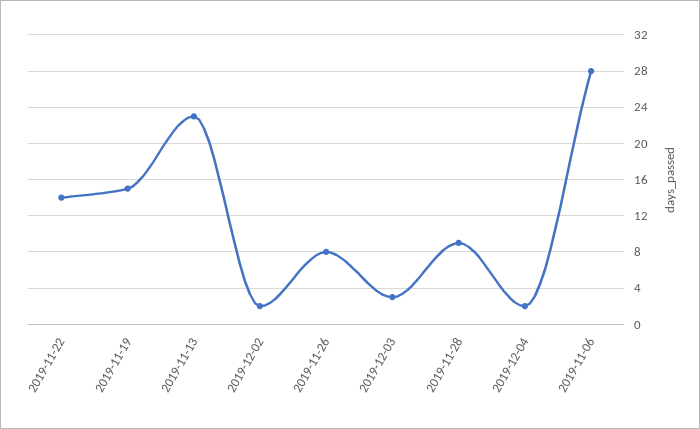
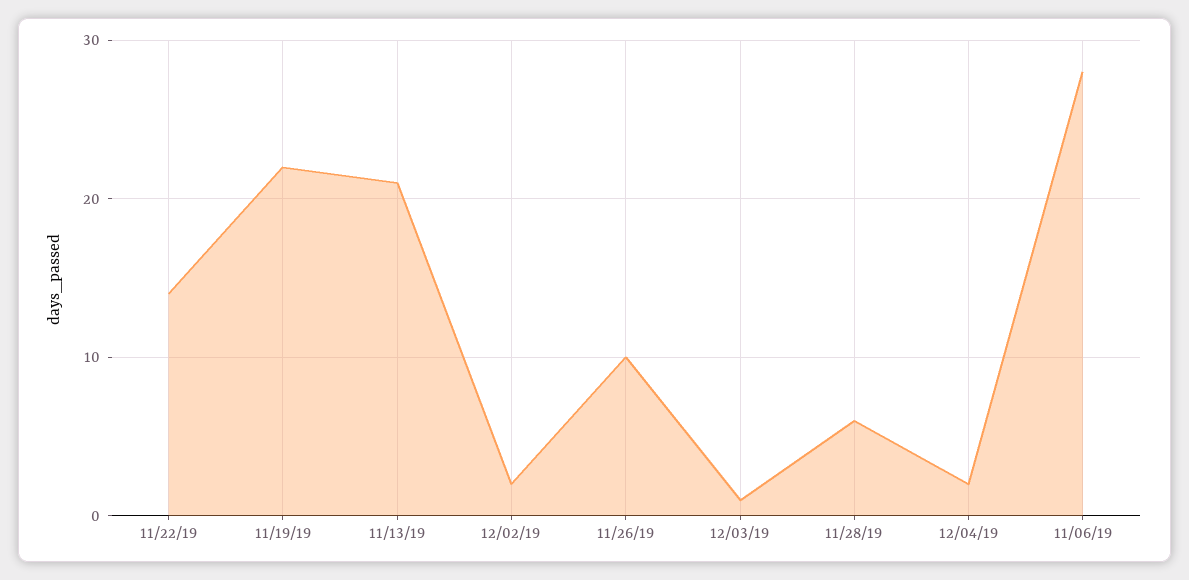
2019-11-19: 15 -> 22
2019-11-13: 23 -> 21
2019-11-26: 8 -> 10
2019-12-03: 3 -> 1
2019-11-28: 9 -> 6

